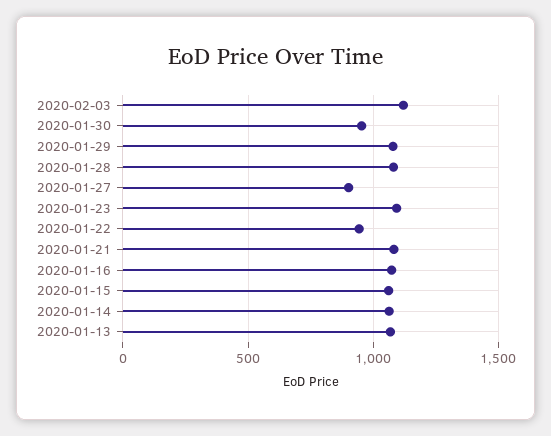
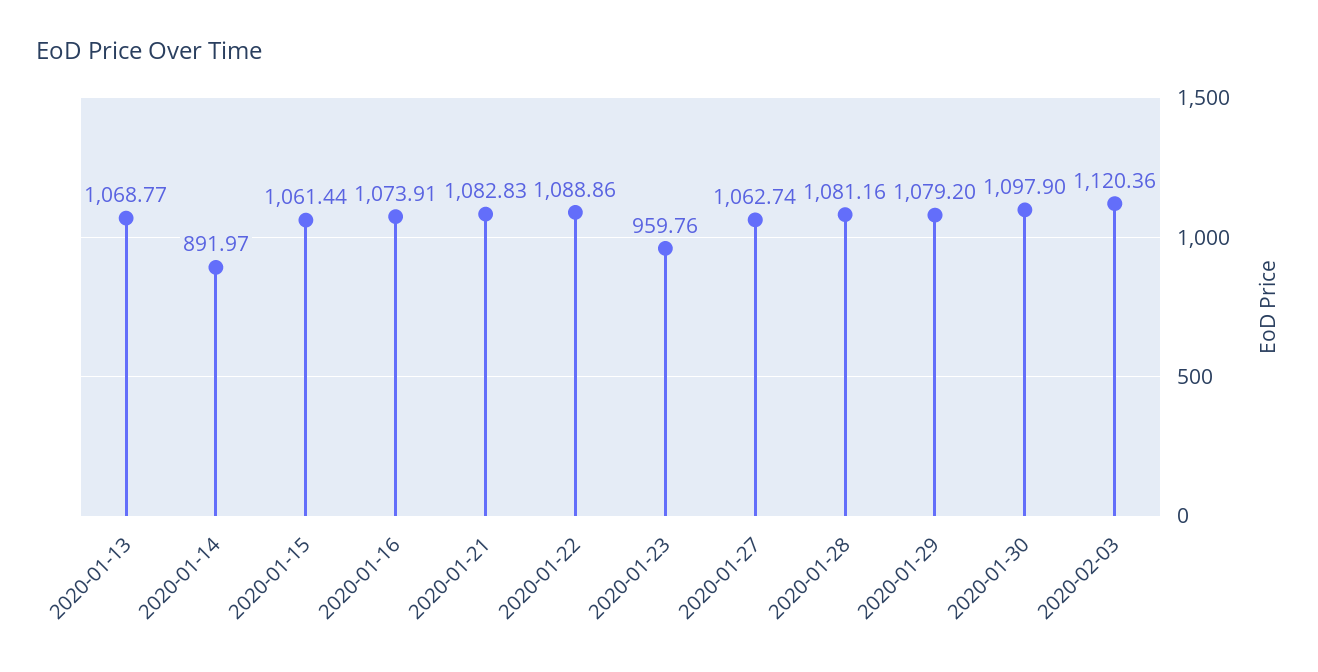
2020-01-30: 950 -> 1097.9
2020-01-27: 900 -> 1062.74
2020-01-23: 1100 -> 959.76
2020-01-22: 950 -> 1088.86
2020-01-14: 1050 -> 891.97

